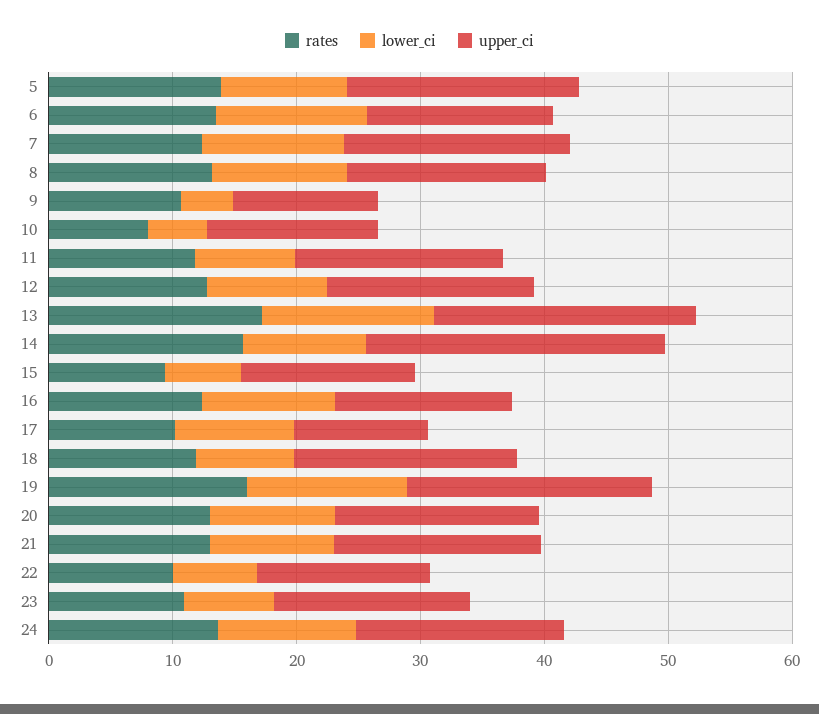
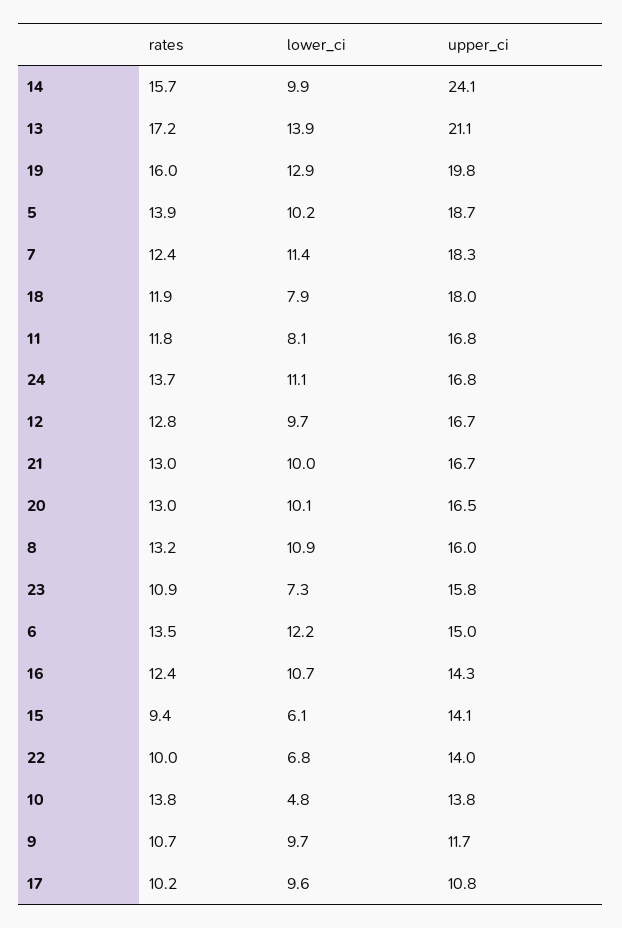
lower_ci, 9: 4 -> 9.7
rates, 10: 8 -> 13.8

